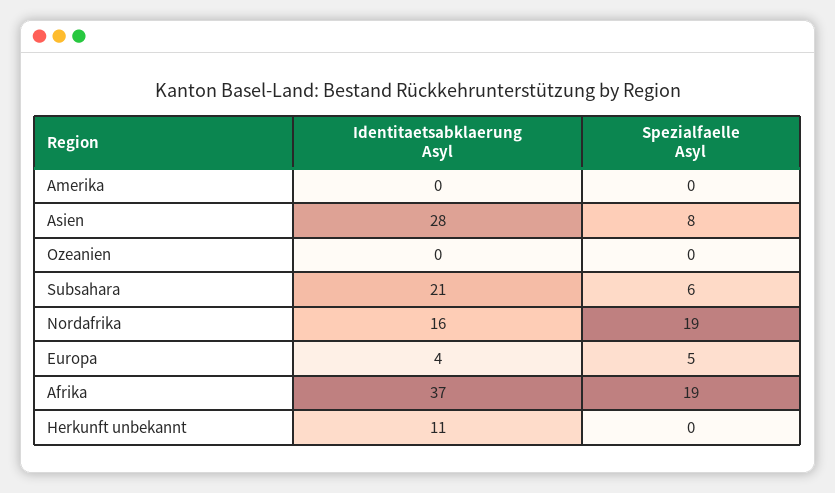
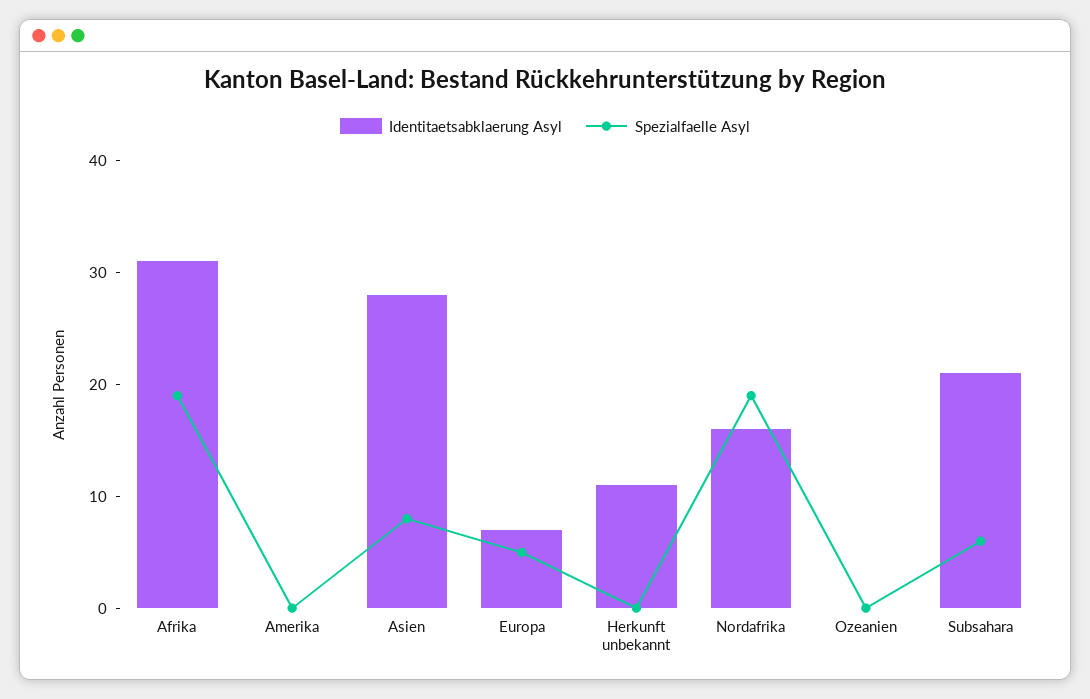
Identitaetsabklaerung Asyl, Europa: 4 -> 7
Identitaetsabklaerung Asyl, Afrika: 37 -> 31

